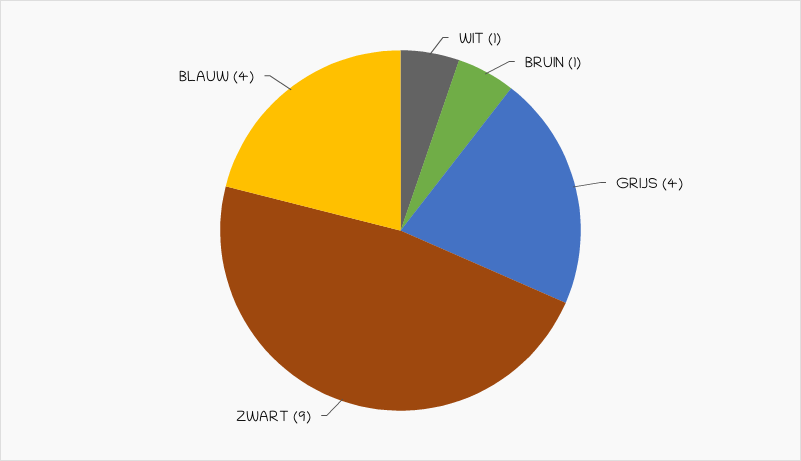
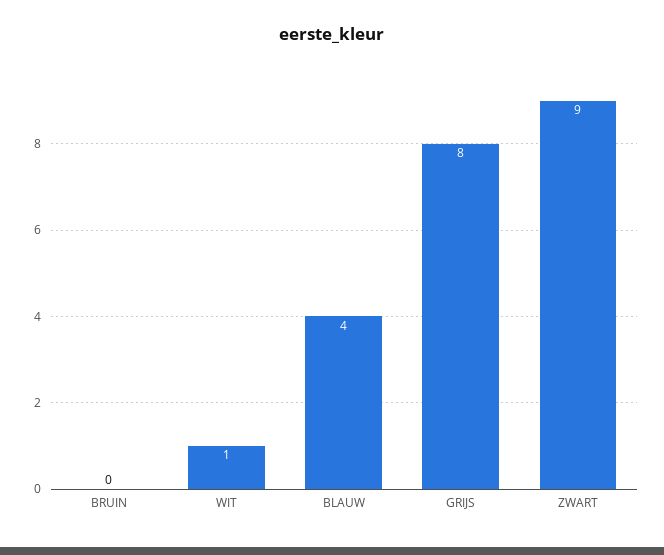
BRUIN: 1 -> 0
GRIJS: 4 -> 8

